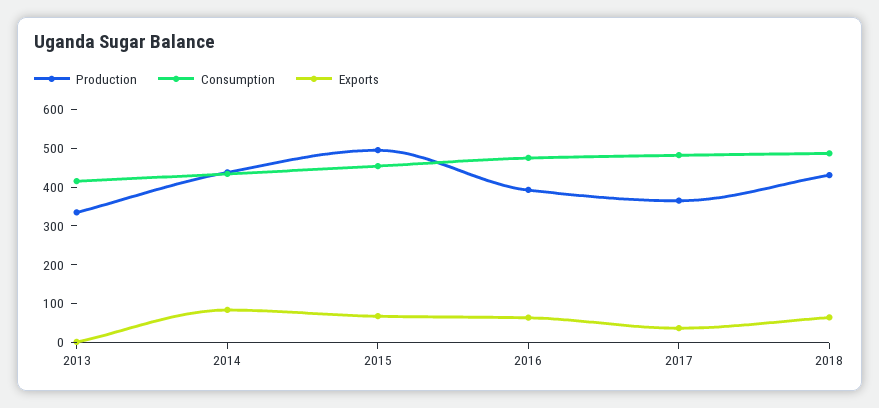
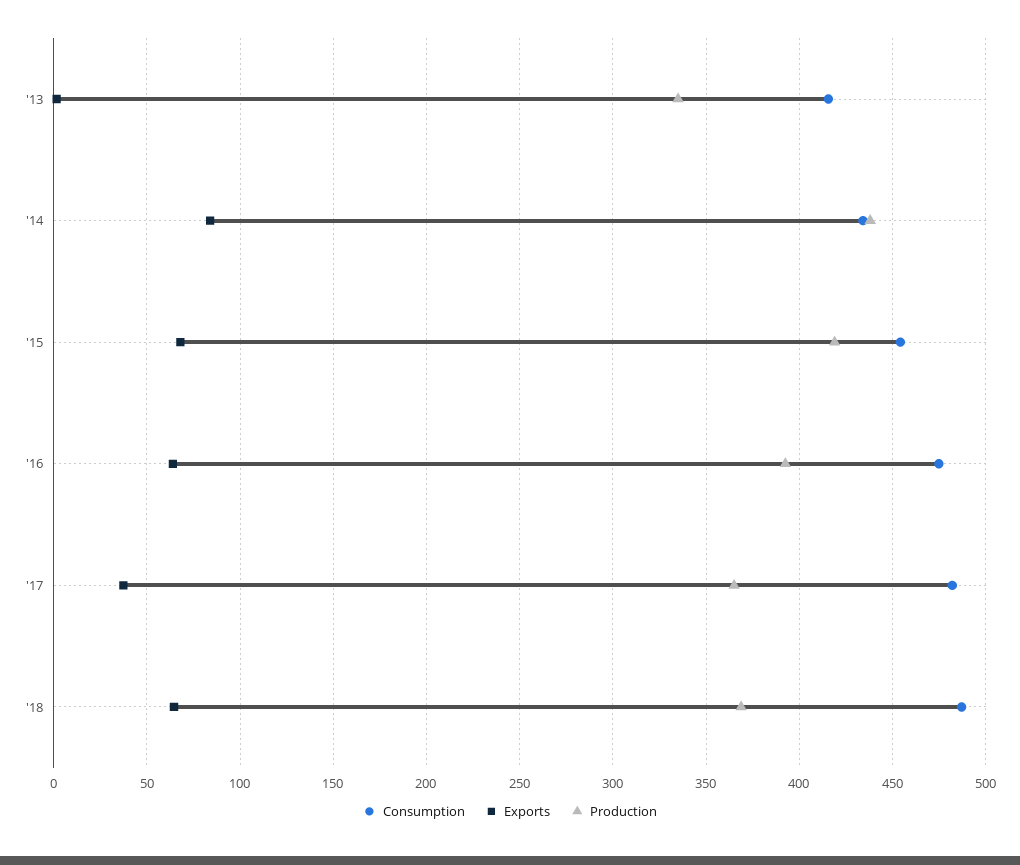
Production, 2015: 500 -> 420
Production, 2018: 425 -> 370

